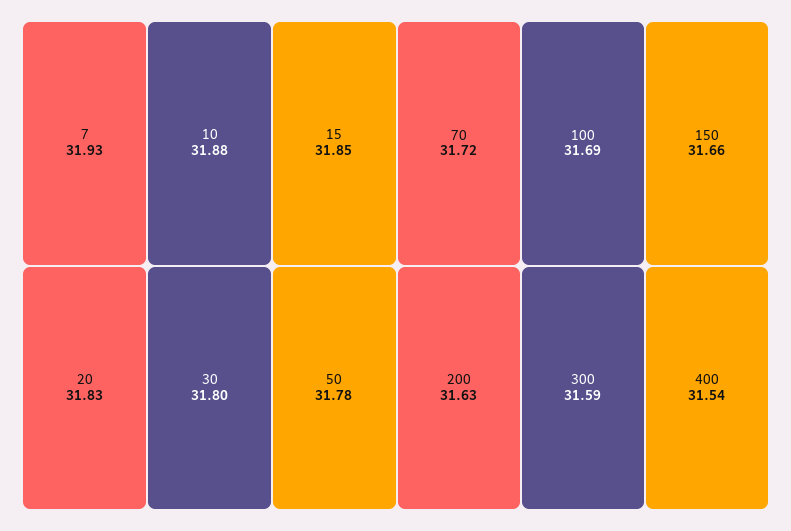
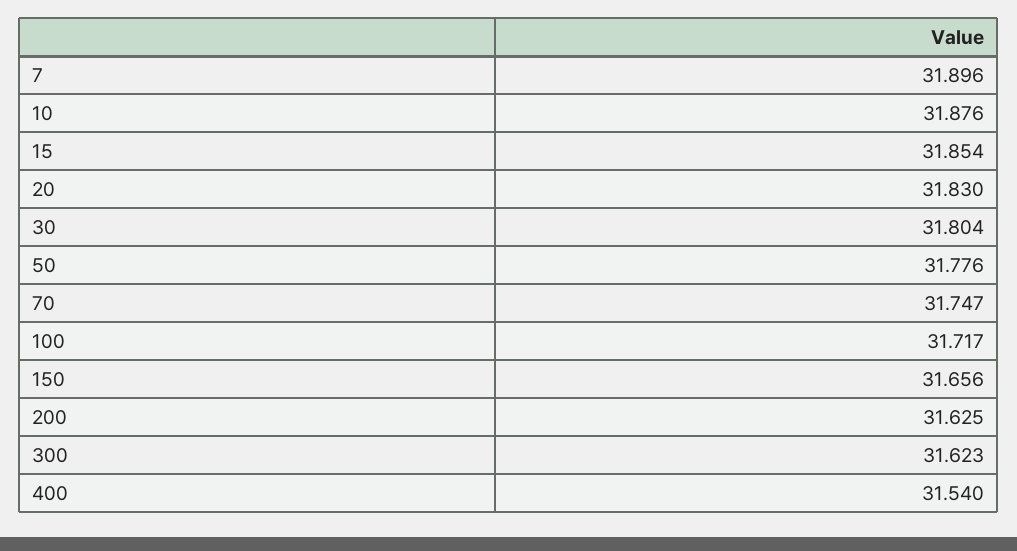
7: 31.93 -> 31.896
70: 31.72 -> 31.747
100: 31.69 -> 31.717
300: 31.59 -> 31.623

